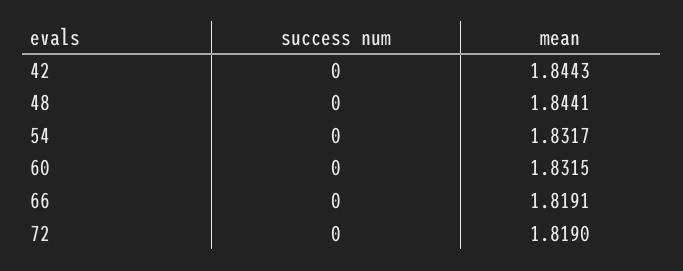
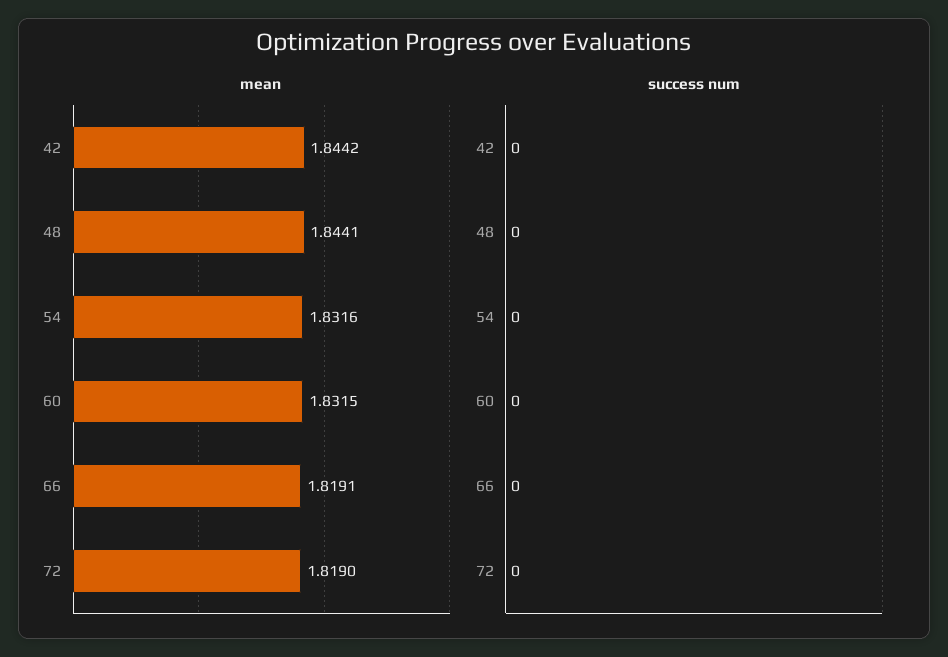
mean, 42: 1.8443 -> 1.8442
mean, 54: 1.8317 -> 1.8316

